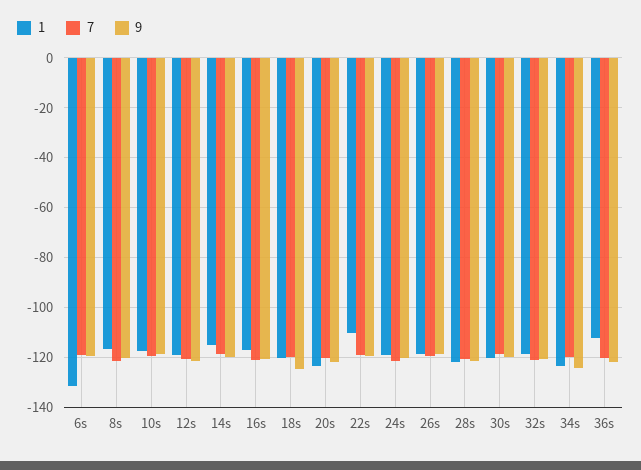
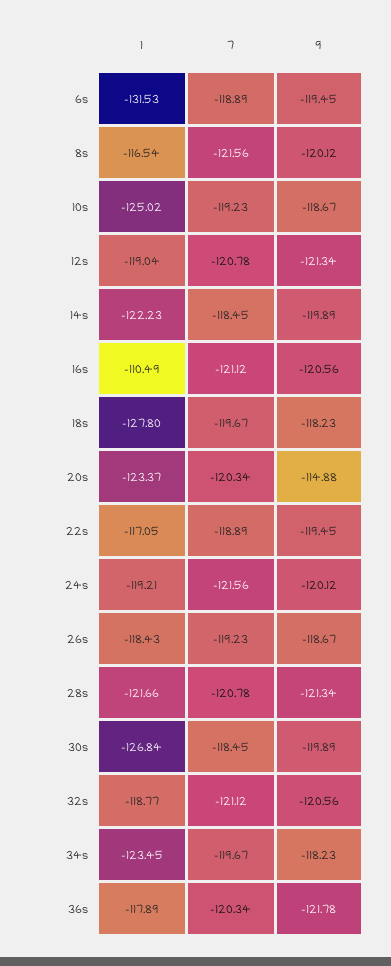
1, 10s: -117.5 -> -125.02
1, 14s: -115 -> -122.23
1, 16s: -117.5 -> -110.49
1, 18s: -120 -> -127.8
9, 18s: -125 -> -118.23
9, 20s: -122.5 -> -114.88
1, 22s: -110 -> -117.05
1, 30s: -120 -> -126.84
9, 34s: -125 -> -118.23
1, 36s: -112.5 -> -117.89

